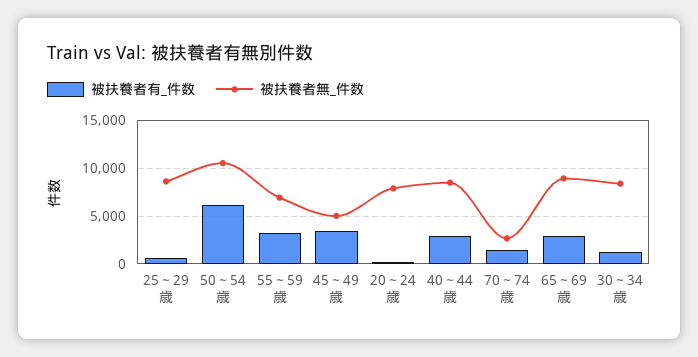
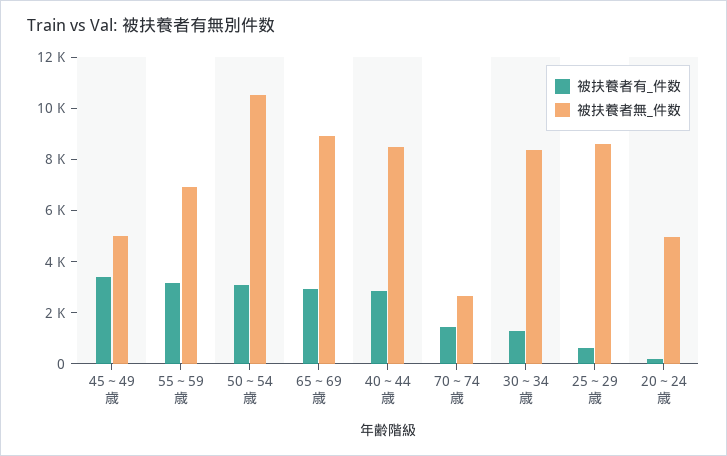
被扶養者有_件数, 50～54歳: 6000 -> 3000
被扶養者無_件数, 20～24歳: 8000 -> 5000

